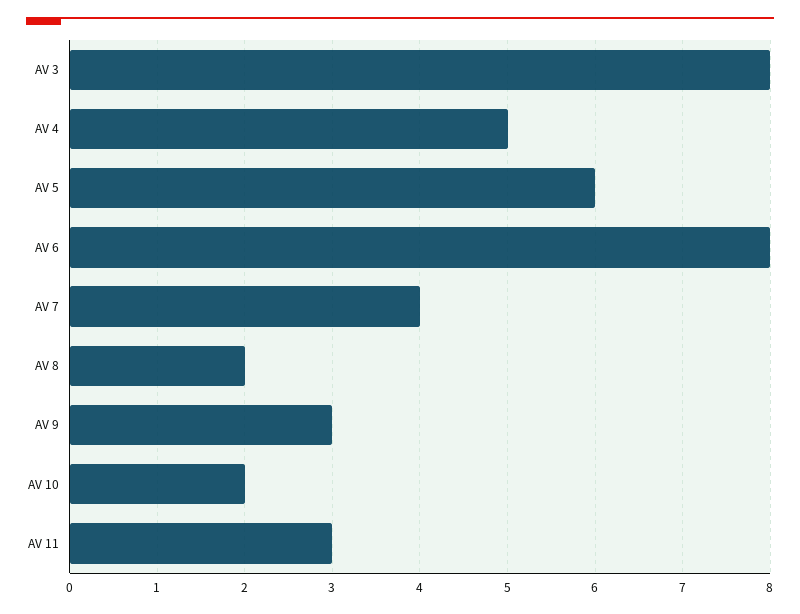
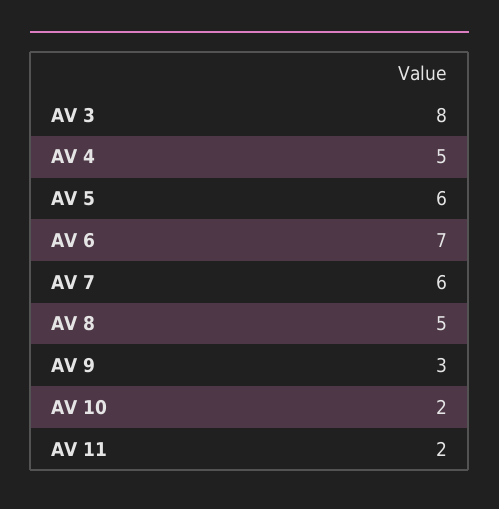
AV 6: 8 -> 7
AV 7: 4 -> 6
AV 8: 2 -> 5
AV 11: 3 -> 2

